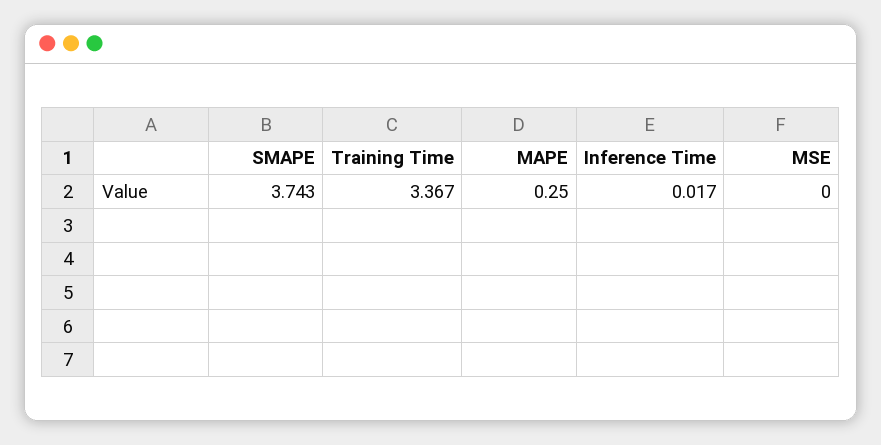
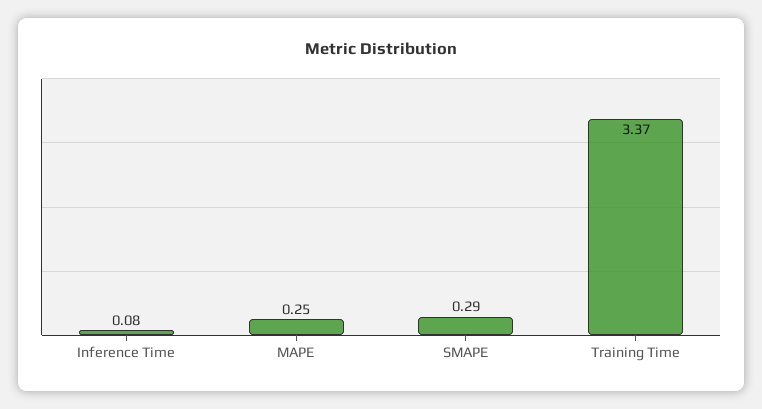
SMAPE: 3.743 -> 0.29
Inference Time: 0.017 -> 0.08
MSE: 0 -> none

